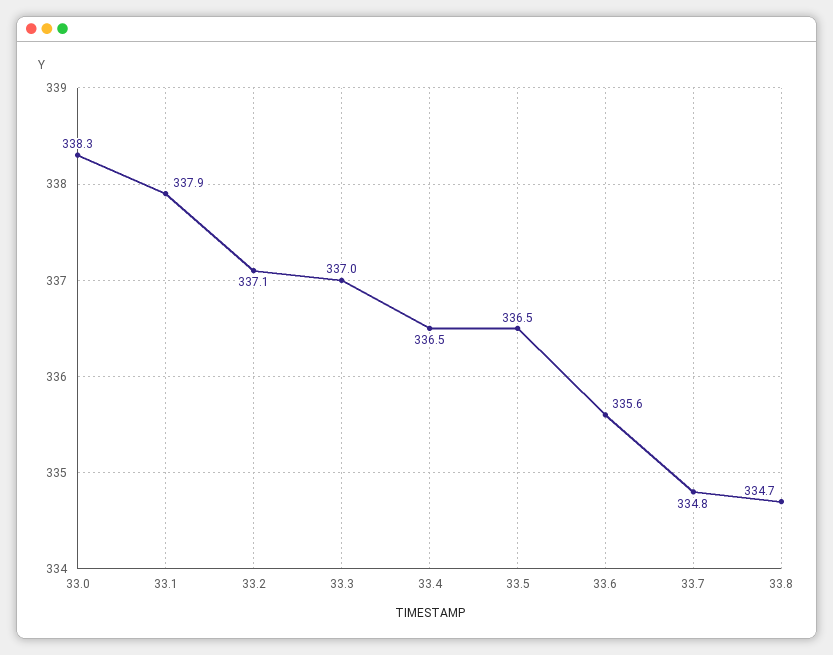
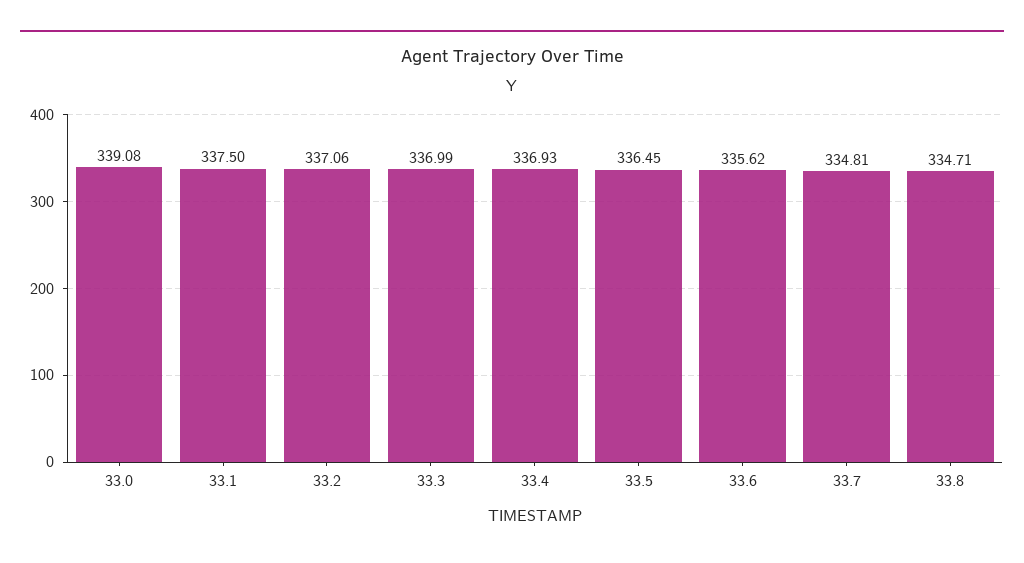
33.0: 338.3 -> 339.08
33.1: 337.9 -> 337.5
33.4: 336.5 -> 336.93

